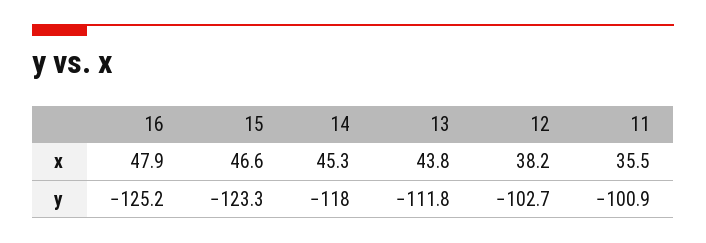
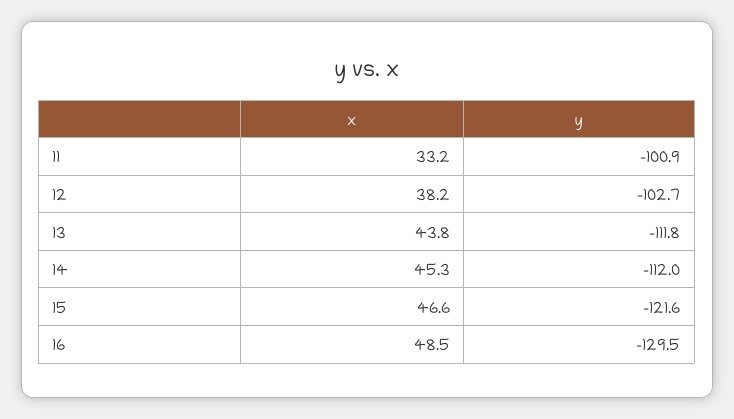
16, x: 47.9 -> 48.5
11, x: 35.5 -> 33.2
16, y: -125.2 -> -129.5
15, y: -123.3 -> -121.6
14, y: -118 -> -112

